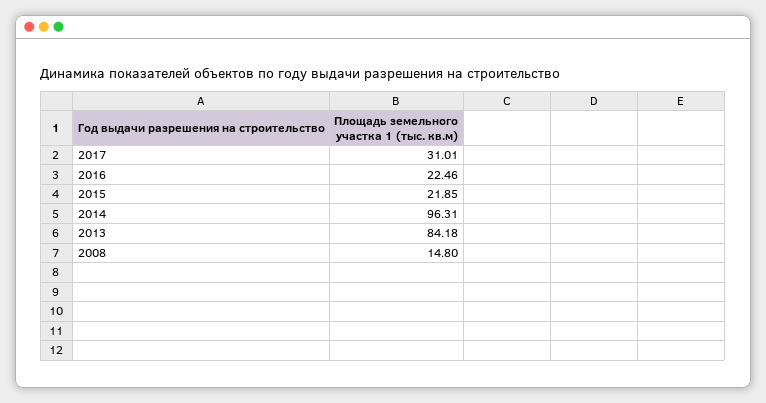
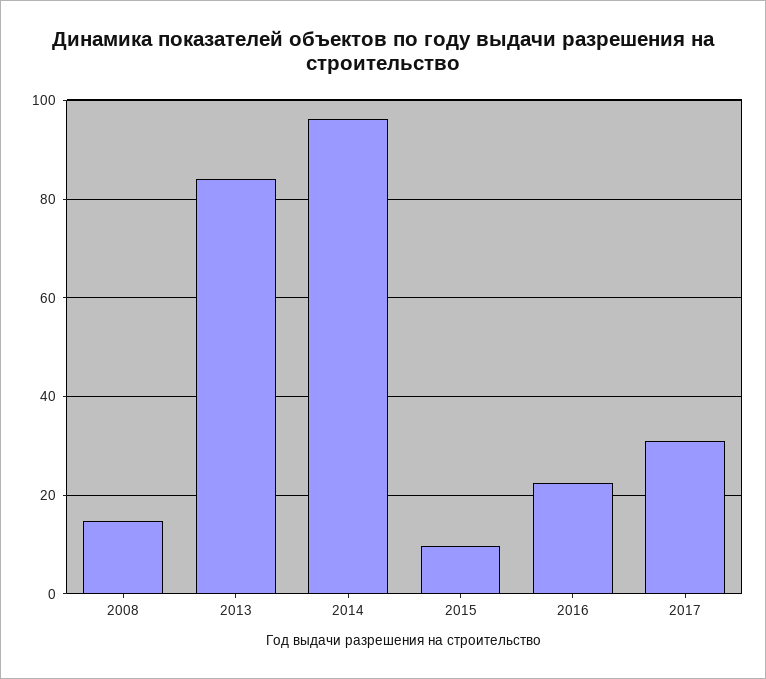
2015: 21.85 -> 10

